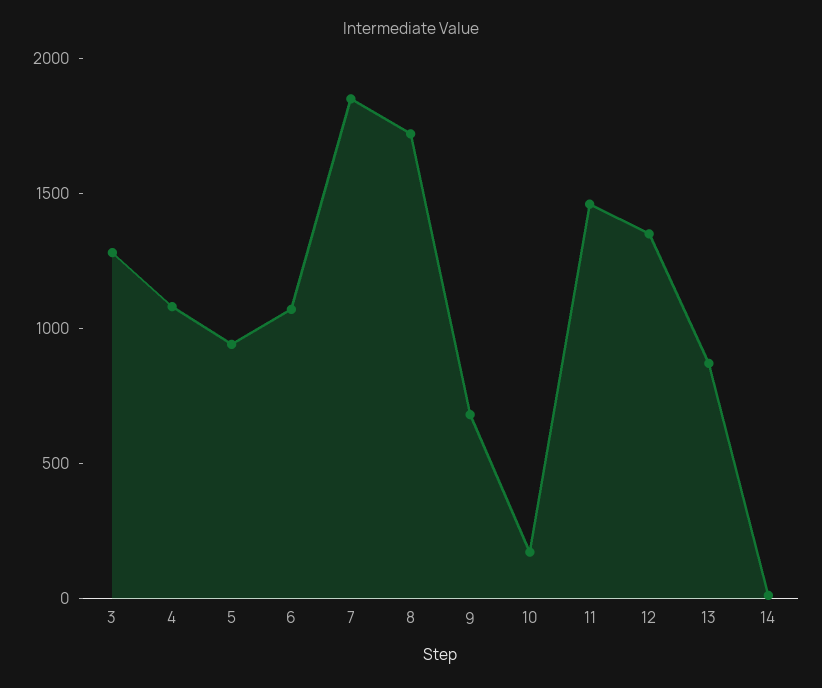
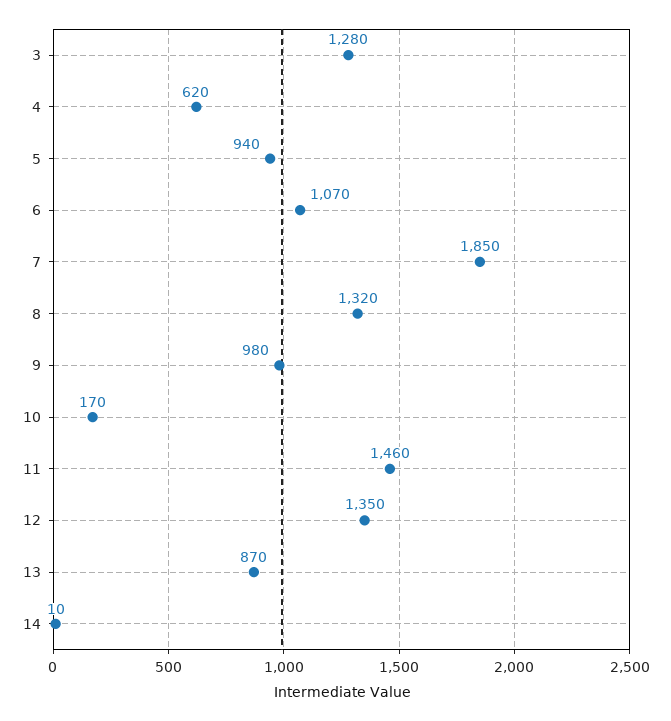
4: 1100 -> 620
8: 1700 -> 1320
9: 700 -> 980

